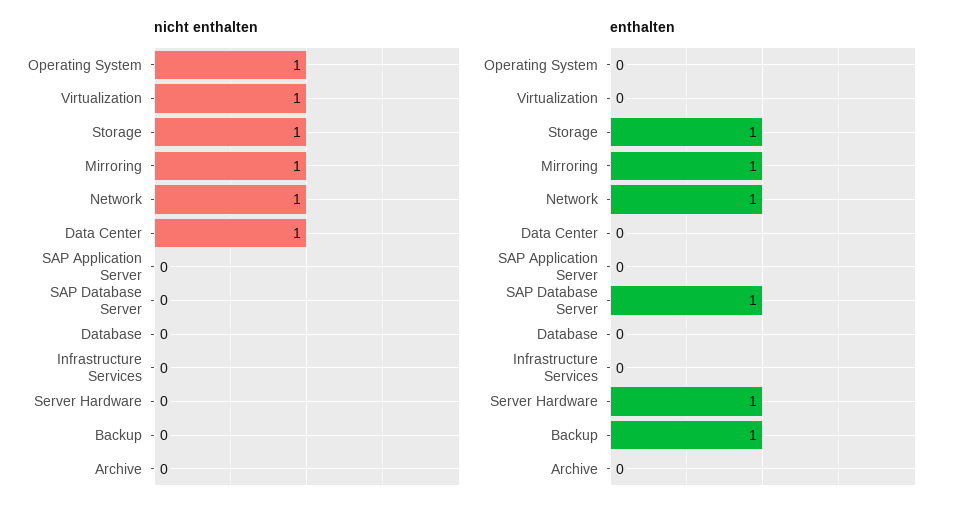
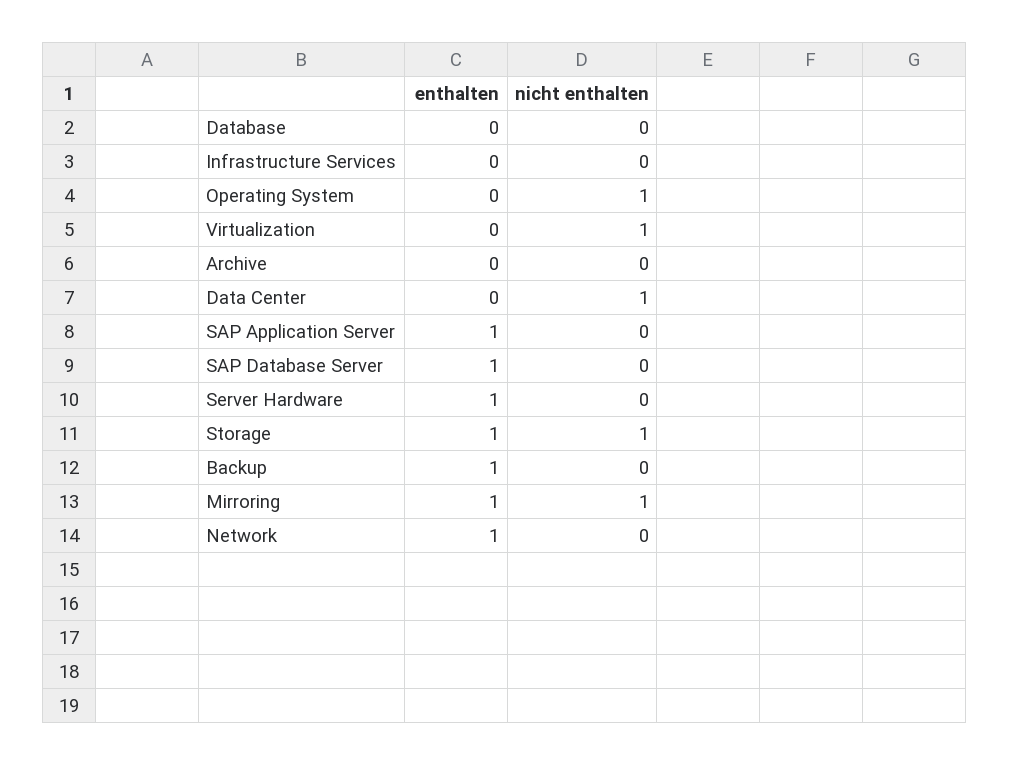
nicht enthalten, Network: 1 -> 0
enthalten, SAP Application Server: 0 -> 1

